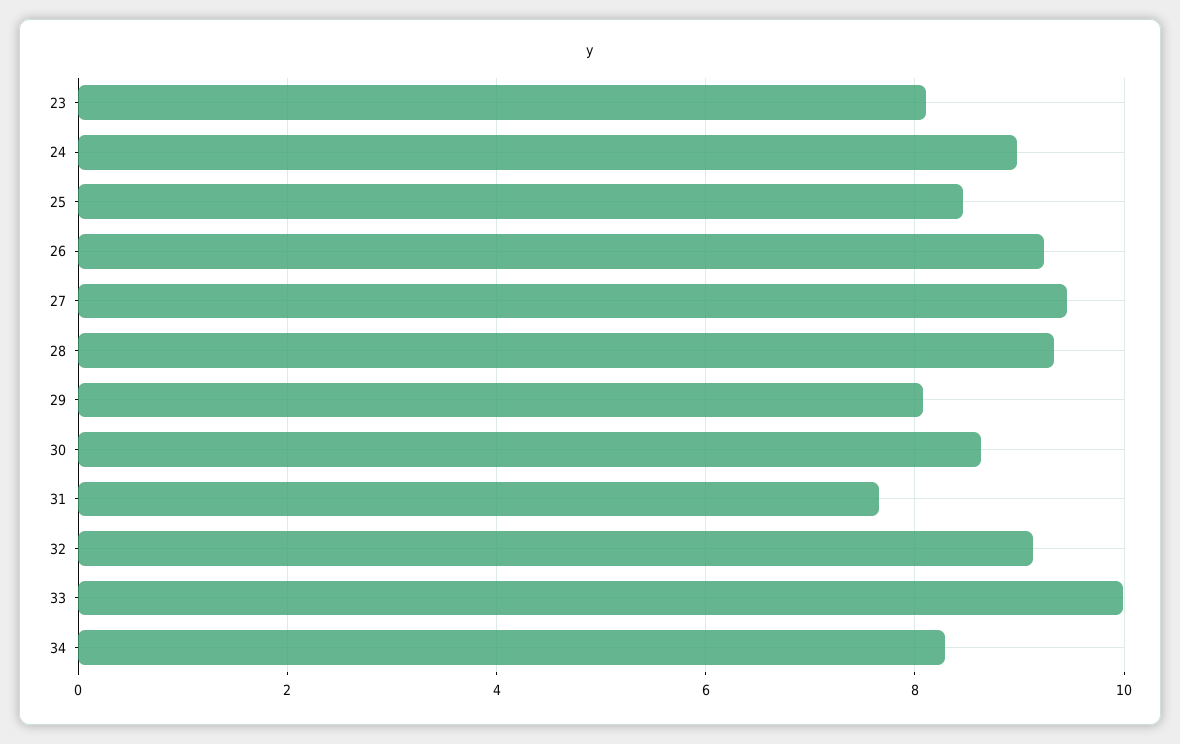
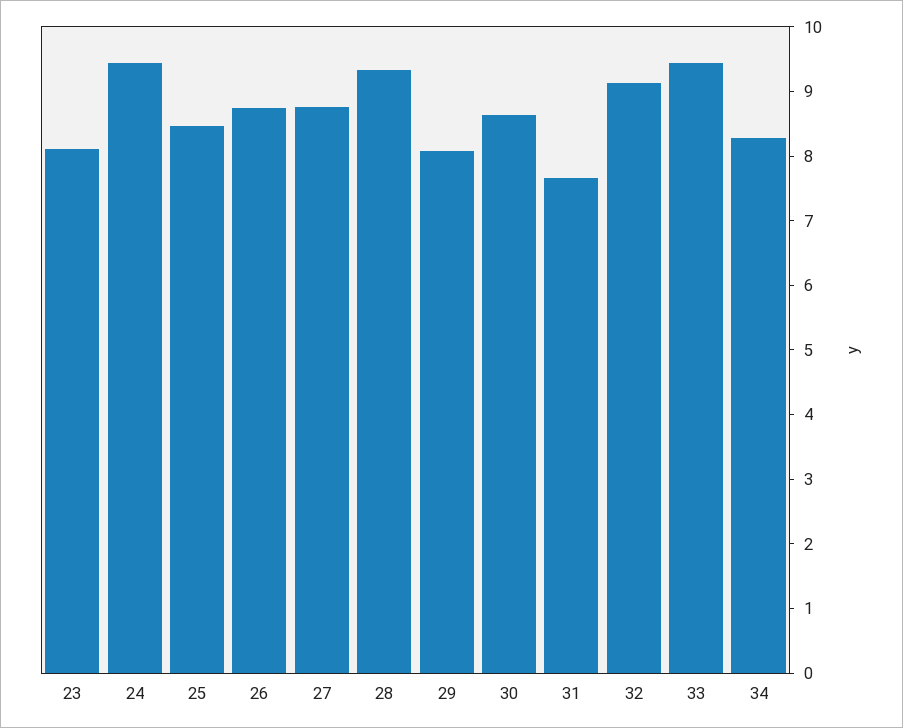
24: 9 -> 9.4
26: 9.2 -> 8.8
27: 9.4 -> 8.8
33: 10 -> 9.4

